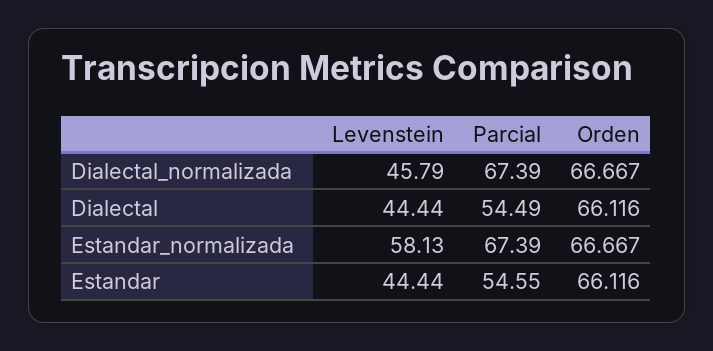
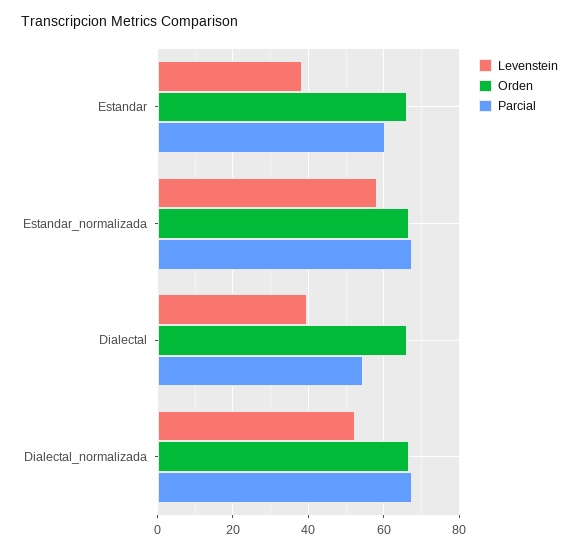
Levenstein, Dialectal_normalizada: 45.79 -> 52
Levenstein, Dialectal: 44.44 -> 40
Levenstein, Estandar: 44.44 -> 38
Parcial, Estandar: 54.55 -> 60

